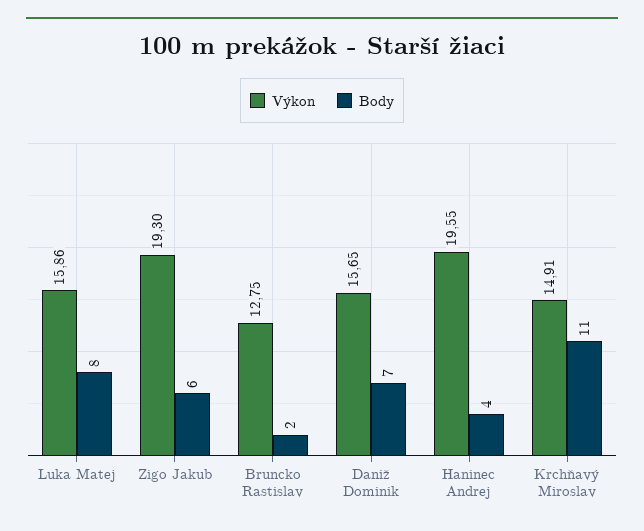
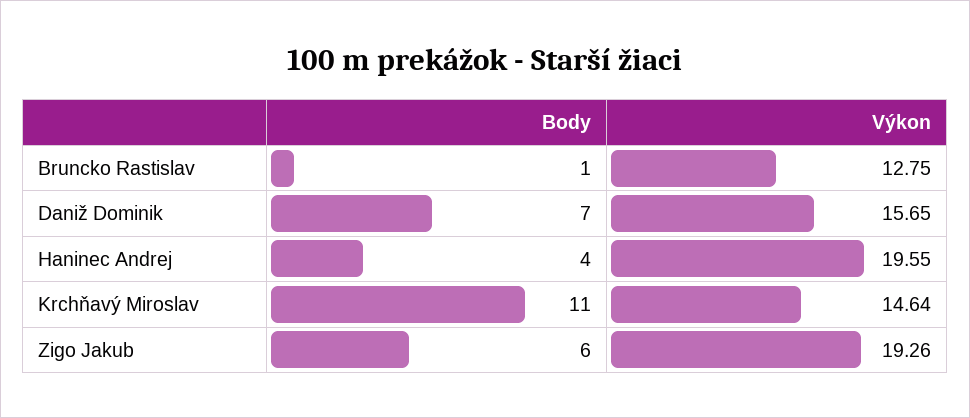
Výkon, Luka Matej: 15.86 -> none
Body, Luka Matej: 8 -> none
Výkon, Zigo Jakub: 19.3 -> 19.26
Body, Bruncko Rastislav: 2 -> 1
Výkon, Krchňavý Miroslav: 14.91 -> 14.64

